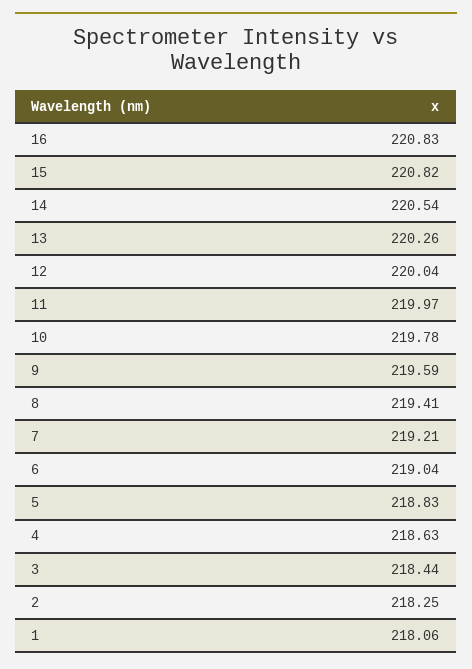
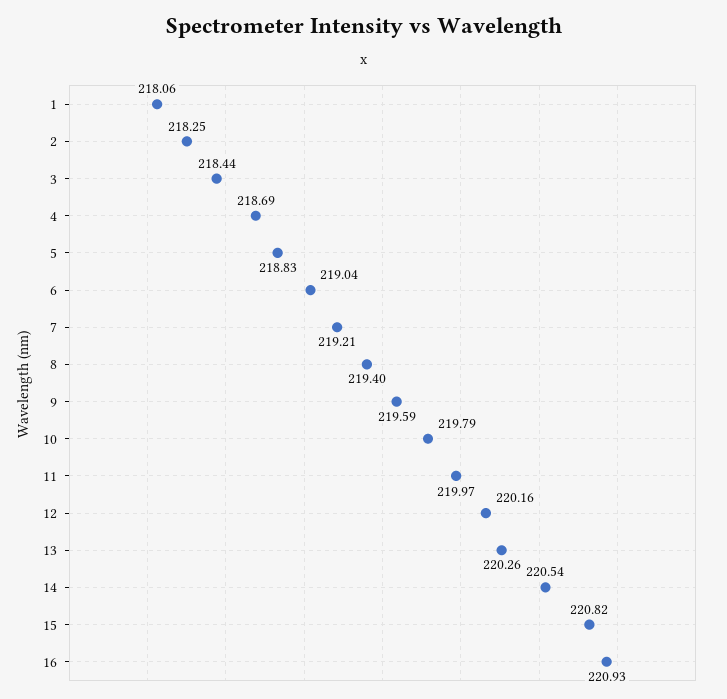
16: 220.83 -> 220.93
12: 220.04 -> 220.16
10: 219.78 -> 219.79
8: 219.41 -> 219.4
4: 218.63 -> 218.69

